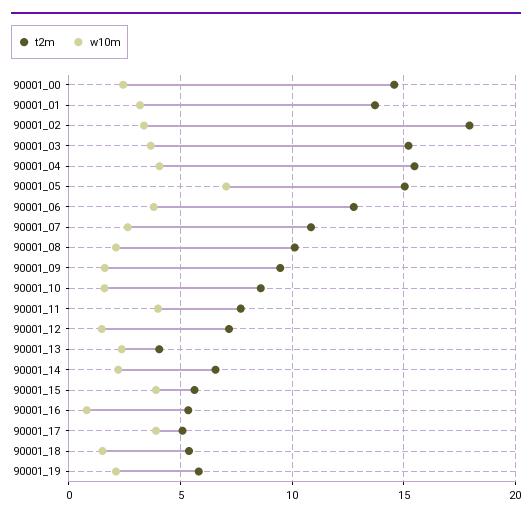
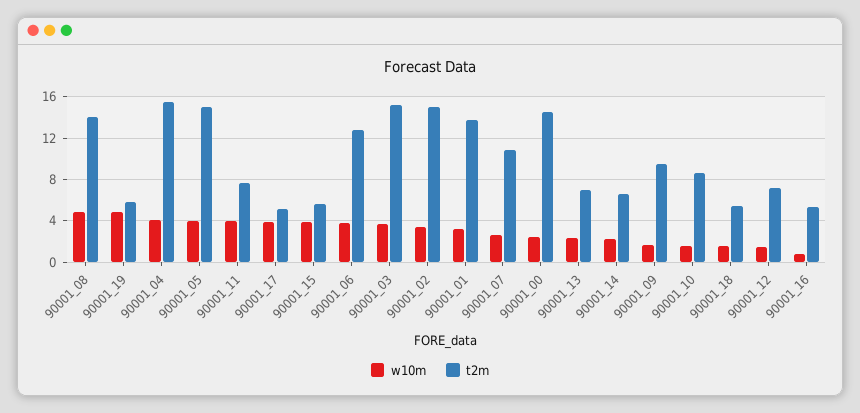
t2m, 90001_02: 18 -> 15
w10m, 90001_05: 7 -> 4
t2m, 90001_08: 10 -> 14
w10m, 90001_08: 2 -> 5
t2m, 90001_13: 4 -> 7
w10m, 90001_19: 2 -> 5

